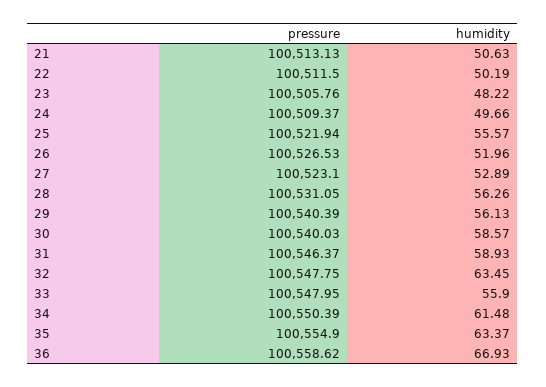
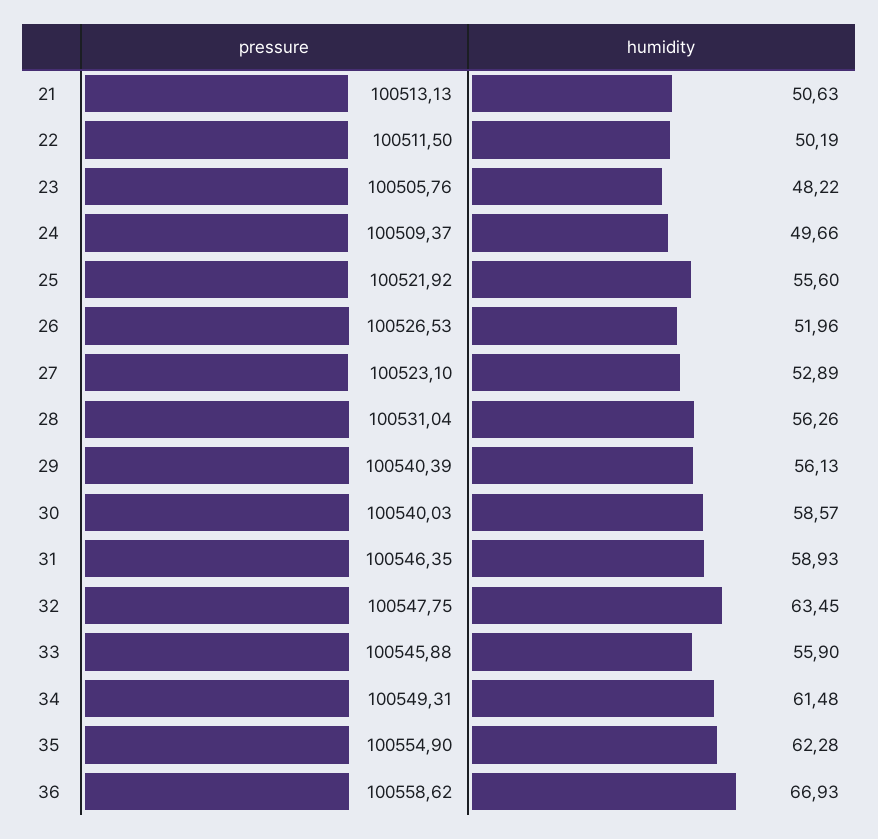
pressure, 25: 100521.94 -> 100521.92
humidity, 25: 55.57 -> 55.6
pressure, 28: 100531.05 -> 100531.04
pressure, 31: 100546.37 -> 100546.35
pressure, 33: 100547.95 -> 100545.88
pressure, 34: 100550.39 -> 100549.31
humidity, 35: 63.37 -> 62.28

